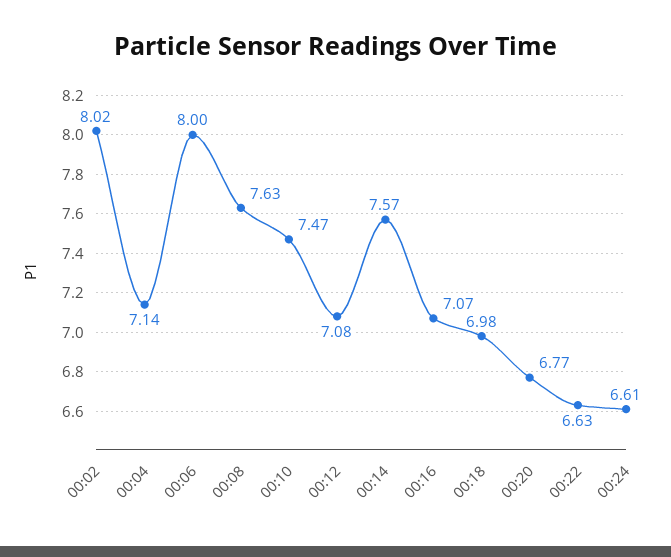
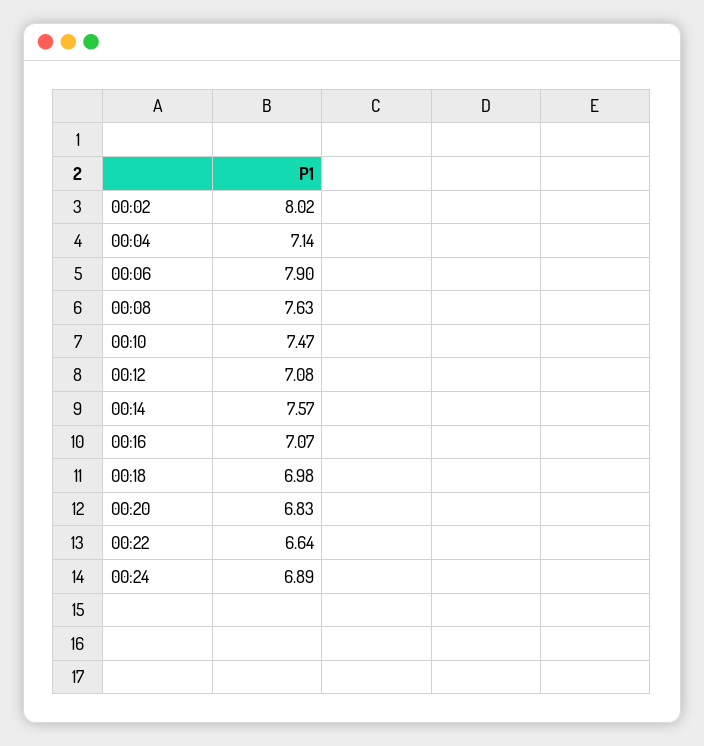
00:06: 8 -> 7.9
00:20: 6.77 -> 6.83
00:22: 6.63 -> 6.64
00:24: 6.61 -> 6.89

